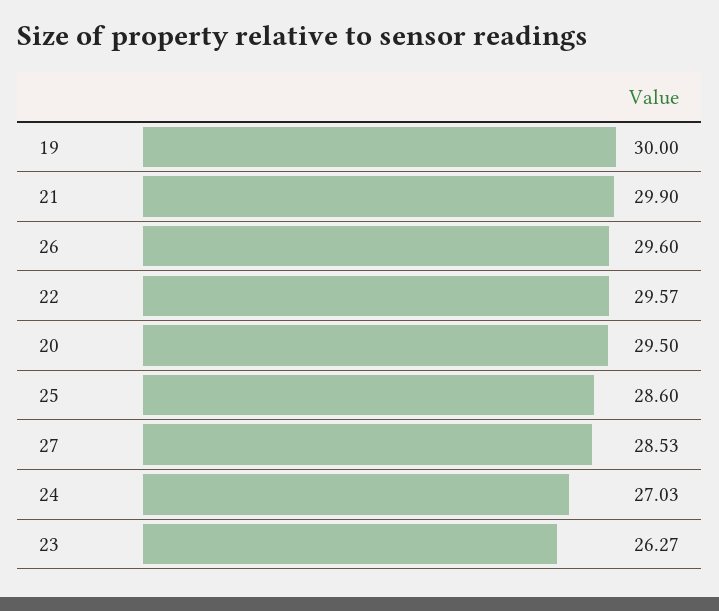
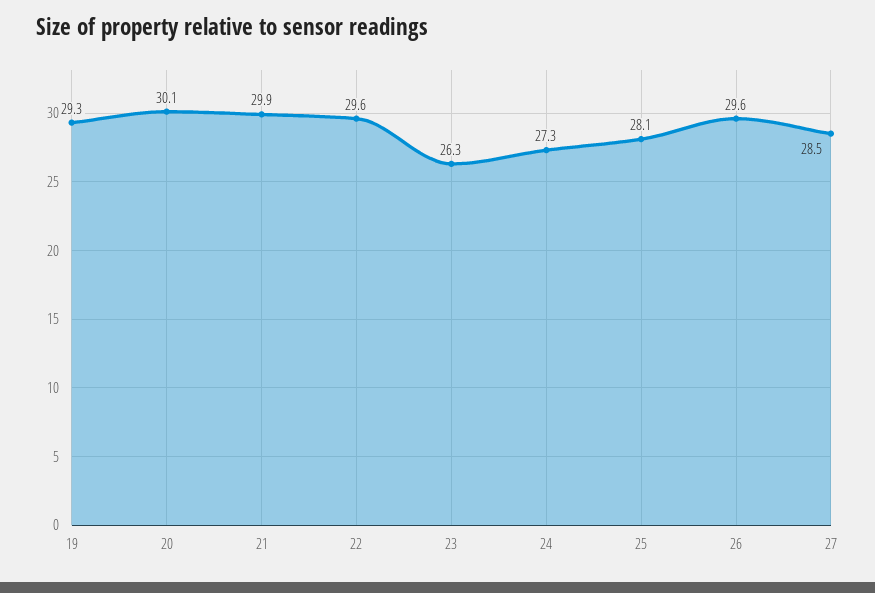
19: 30 -> 29.3
20: 29.5 -> 30.1
25: 28.6 -> 28.1
24: 27.03 -> 27.3

